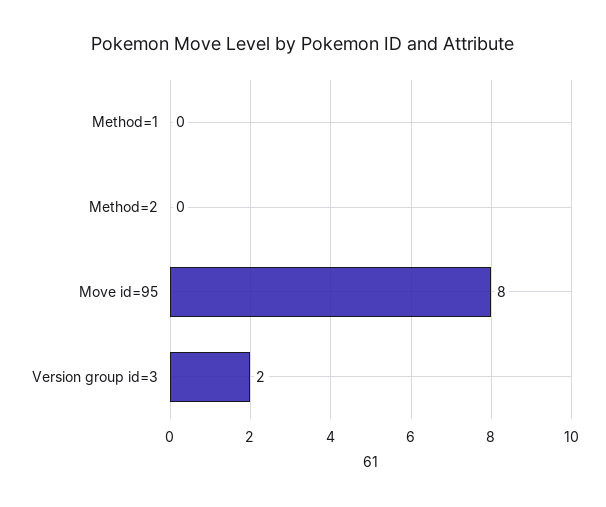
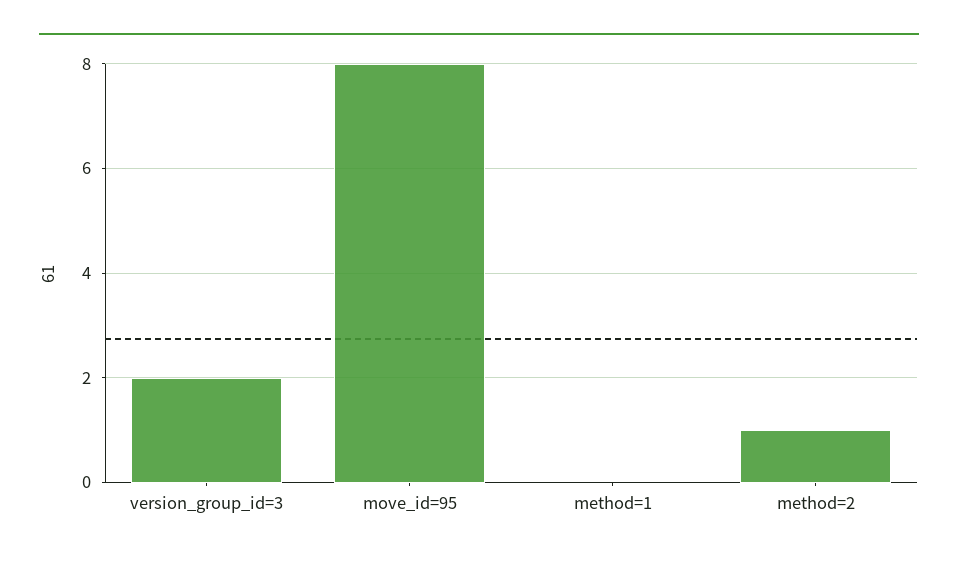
Method=2: 0 -> 1

